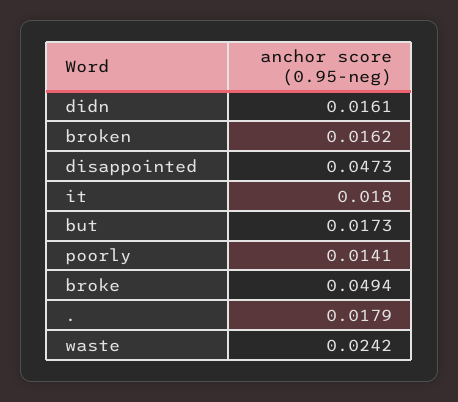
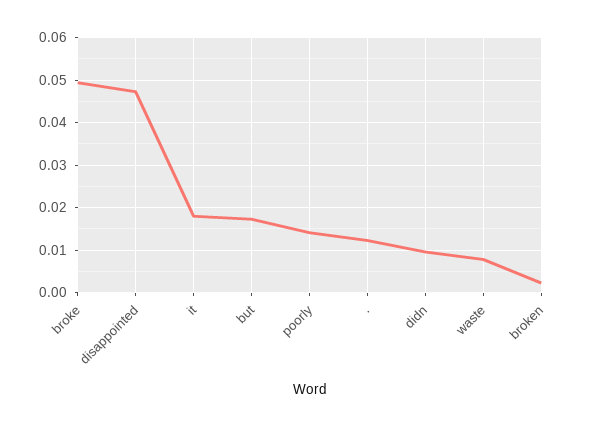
didn: 0.0161 -> 0.01
broken: 0.0162 -> 0.002
.: 0.0179 -> 0.012
waste: 0.0242 -> 0.008

